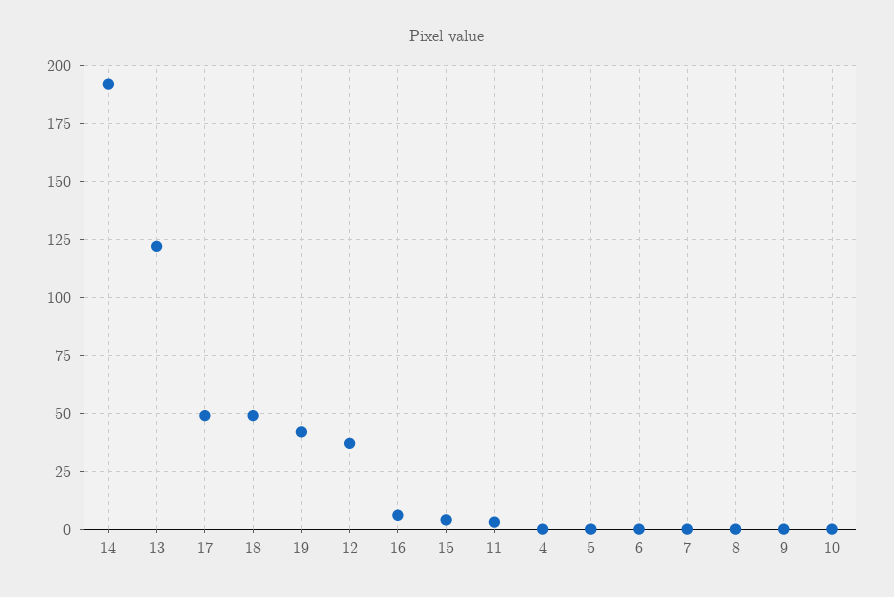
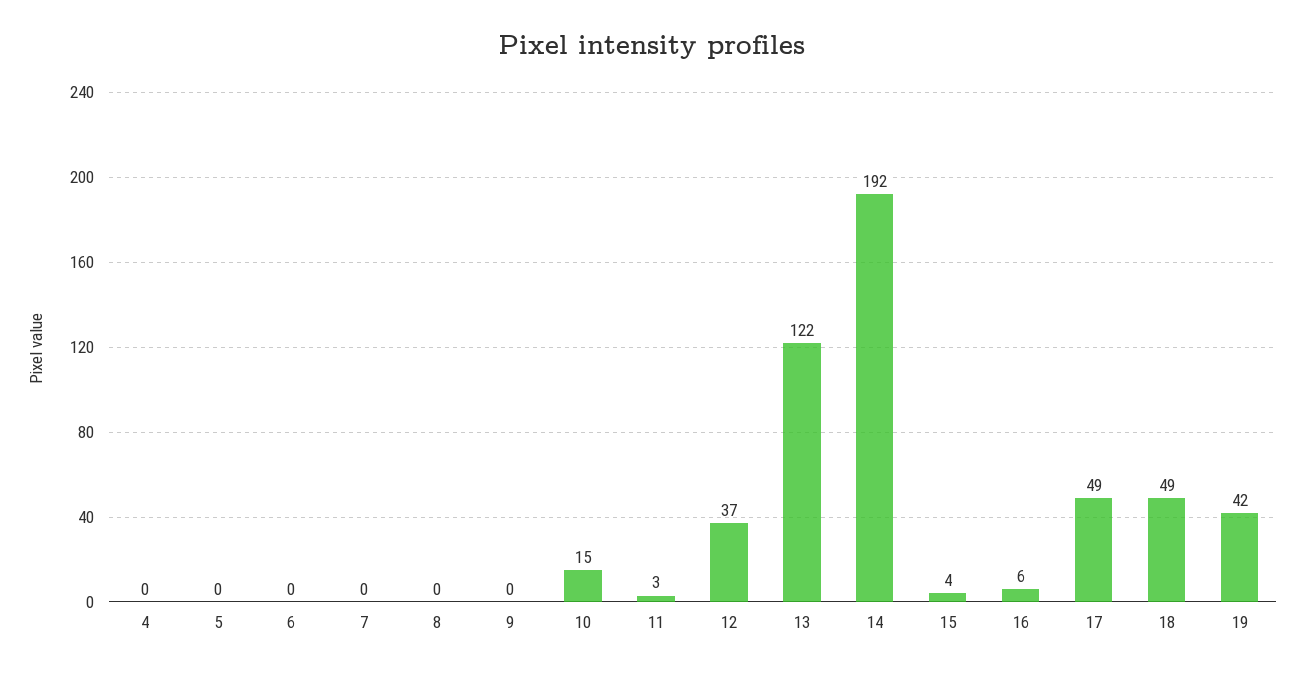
10: 0 -> 15

